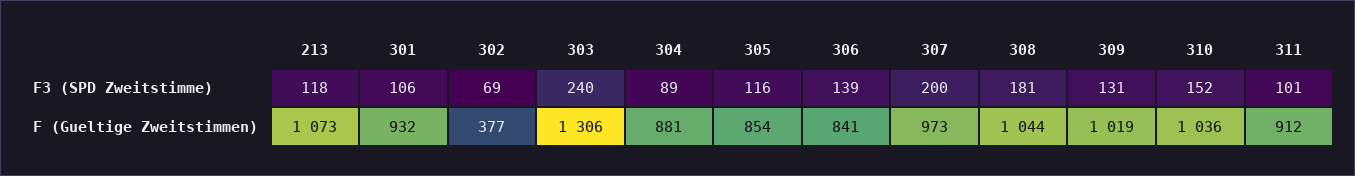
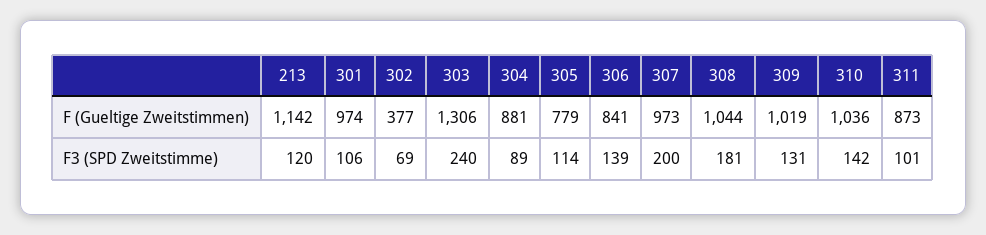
213, F3 (SPD Zweitstimme): 118 -> 120
305, F3 (SPD Zweitstimme): 116 -> 114
310, F3 (SPD Zweitstimme): 152 -> 142
213, F (Gueltige Zweitstimmen): 1073 -> 1142
301, F (Gueltige Zweitstimmen): 932 -> 974
305, F (Gueltige Zweitstimmen): 854 -> 779
311, F (Gueltige Zweitstimmen): 912 -> 873

